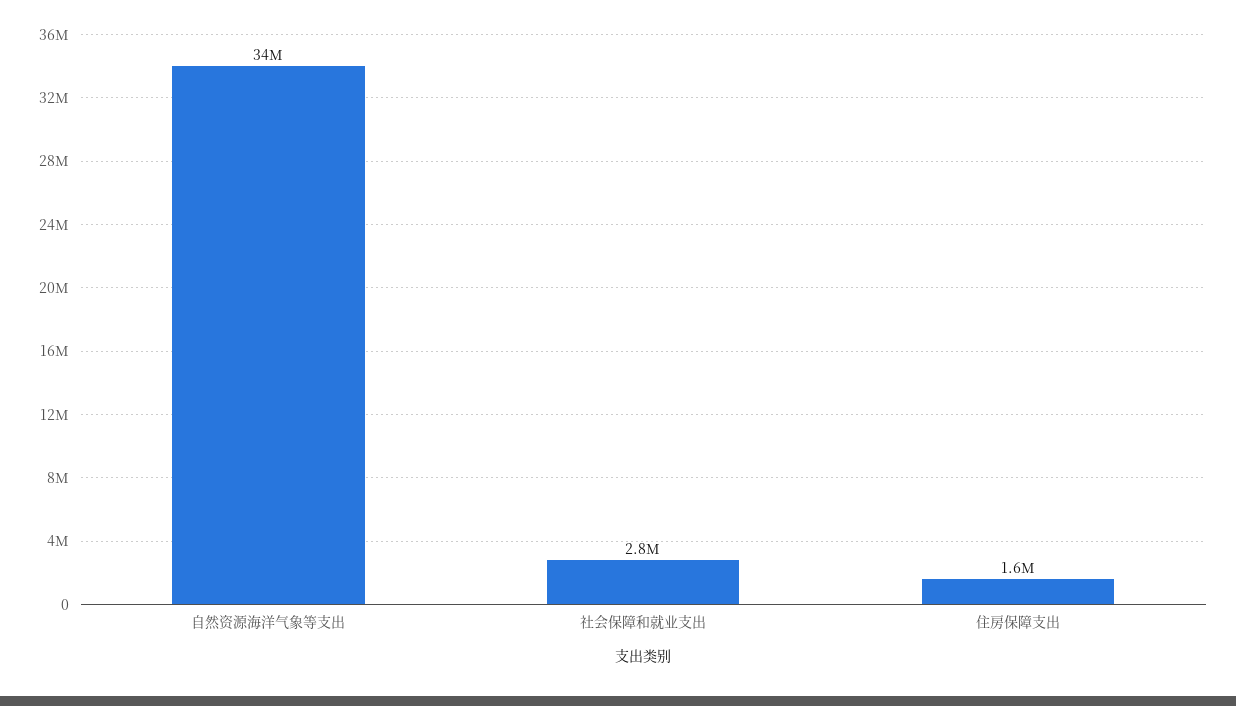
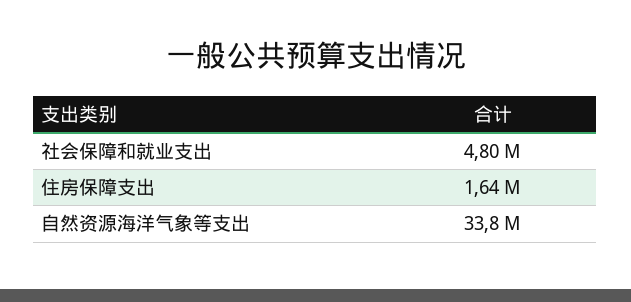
社会保障和就业支出: 2800000 -> 4800000

